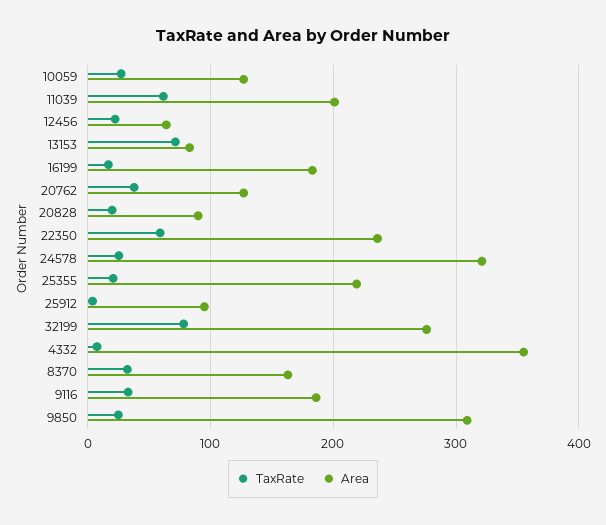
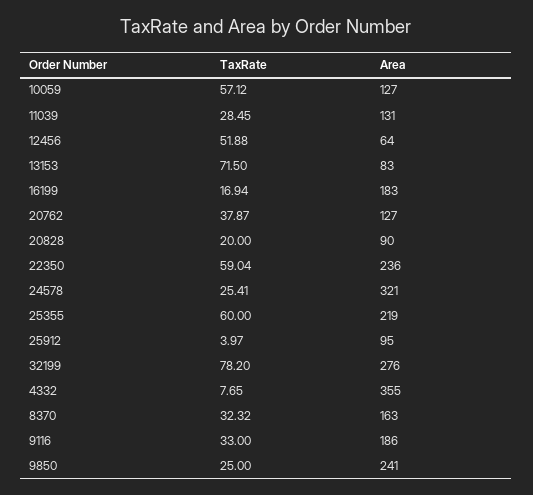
TaxRate, 10059: 30 -> 57.12
TaxRate, 11039: 60 -> 28.45
Area, 11039: 200 -> 131
TaxRate, 12456: 20 -> 51.88
TaxRate, 25355: 20 -> 60
Area, 9850: 310 -> 241

